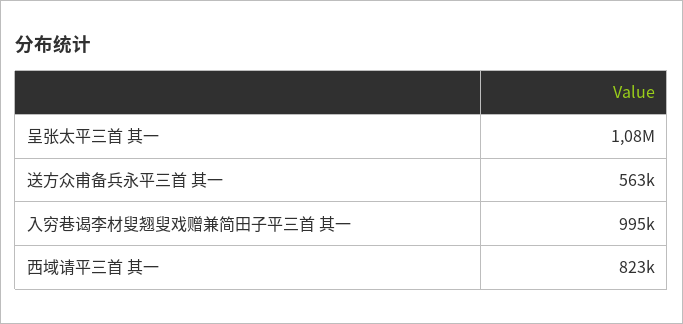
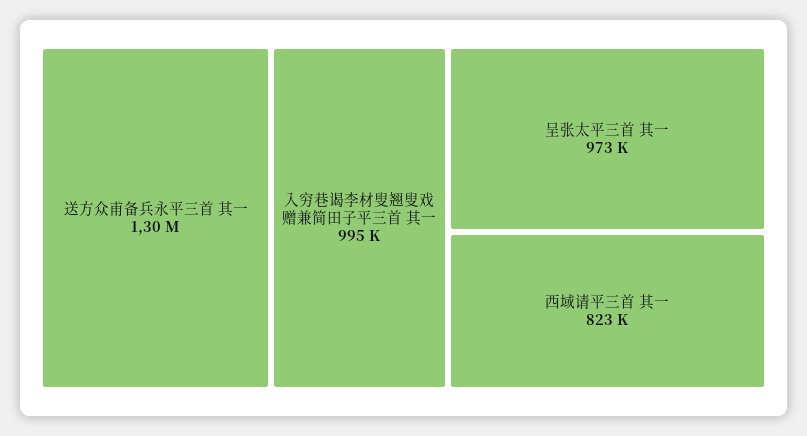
呈张太平三首 其一: 1080000 -> 973000
送方众甫备兵永平三首 其一: 563000 -> 1300000

